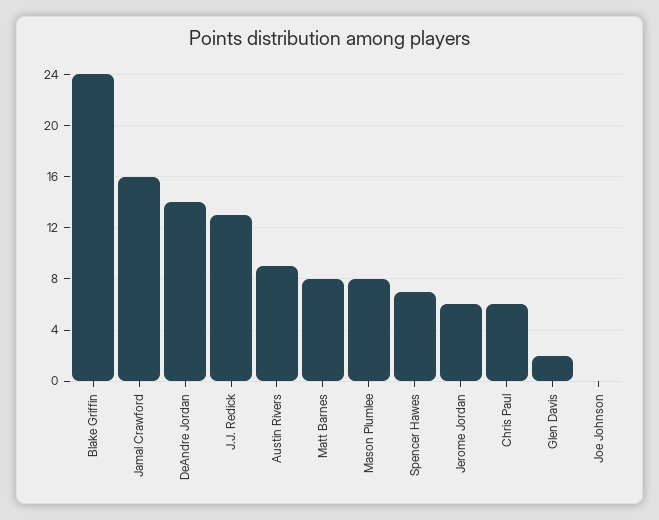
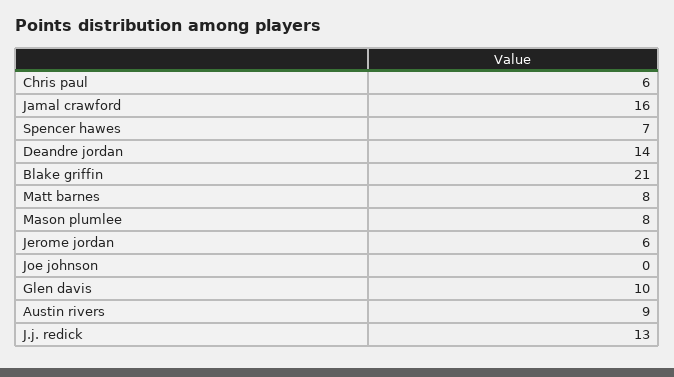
Blake Griffin: 24 -> 21
Glen Davis: 2 -> 10

